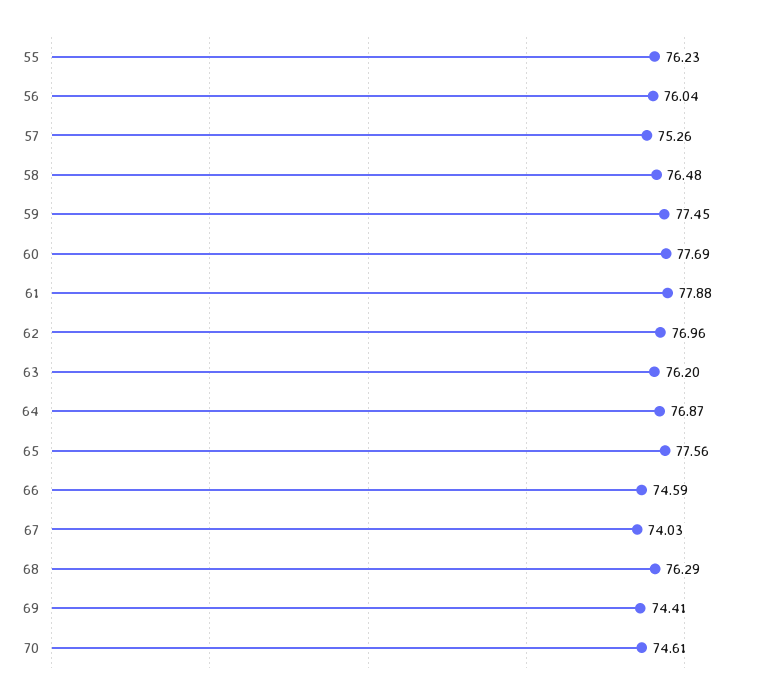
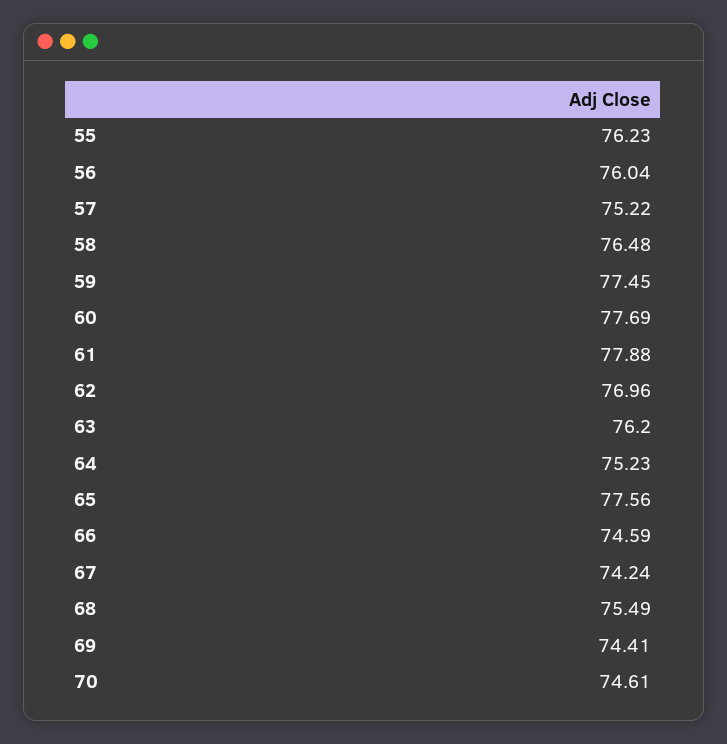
57: 75.26 -> 75.22
64: 76.87 -> 75.23
67: 74.03 -> 74.24
68: 76.29 -> 75.49

